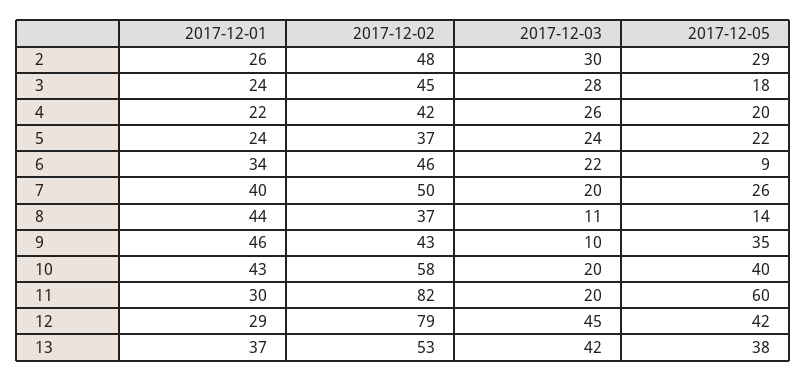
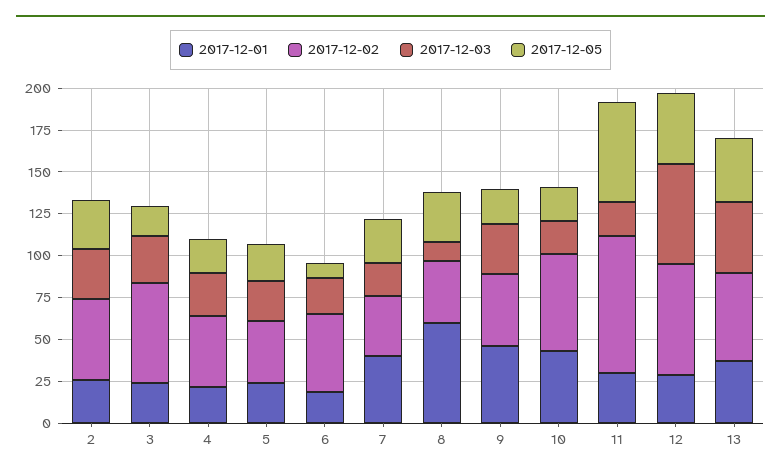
2017-12-02, 3: 45 -> 60
2017-12-01, 6: 34 -> 20
2017-12-02, 7: 50 -> 35
2017-12-01, 8: 44 -> 60
2017-12-05, 8: 14 -> 30
2017-12-03, 9: 10 -> 30
2017-12-05, 9: 35 -> 20
2017-12-05, 10: 40 -> 20
2017-12-02, 12: 79 -> 65
2017-12-03, 12: 45 -> 60

